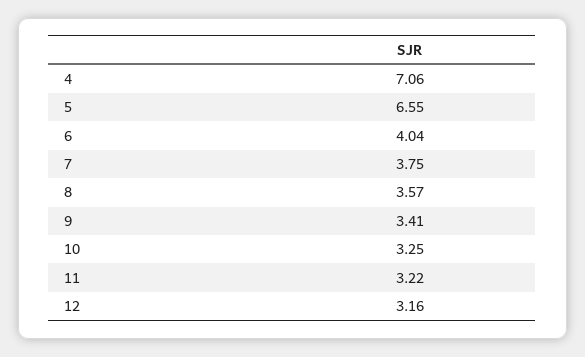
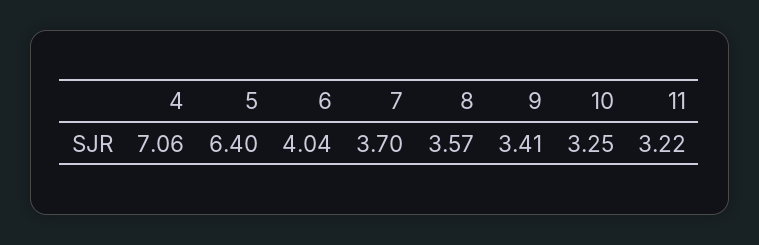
5: 6.55 -> 6.4
7: 3.75 -> 3.7
12: 3.16 -> none

